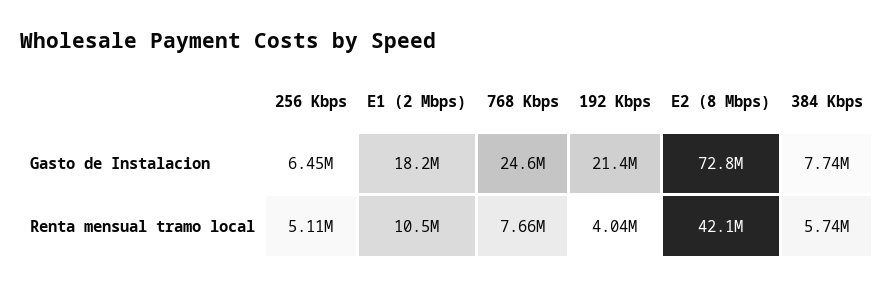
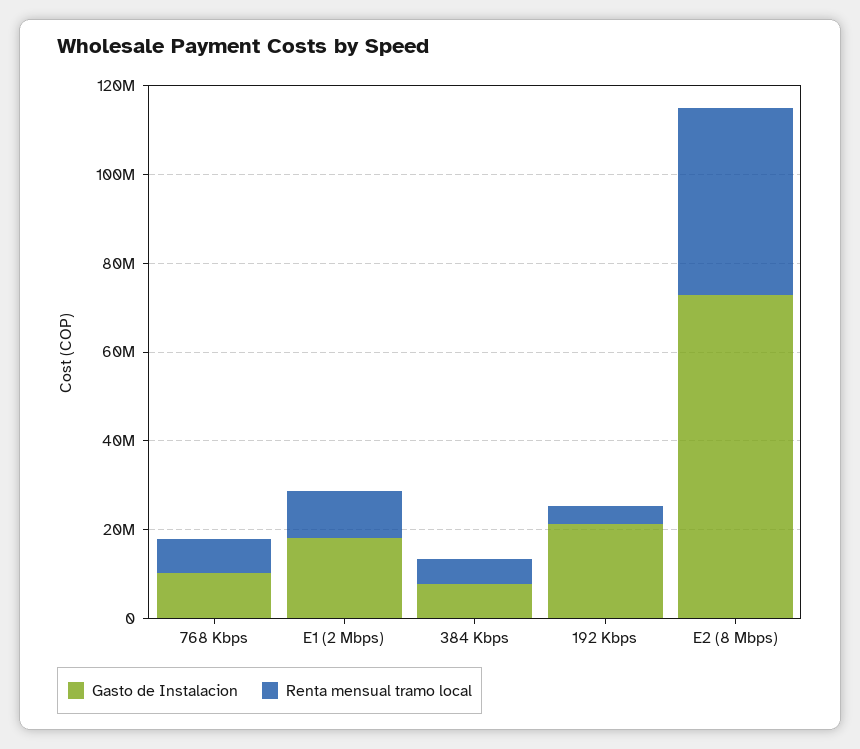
Gasto de Instalacion, 256 Kbps: 6450000 -> none
Gasto de Instalacion, 768 Kbps: 24600000 -> 10000000
Renta mensual tramo local, 256 Kbps: 5110000 -> none

